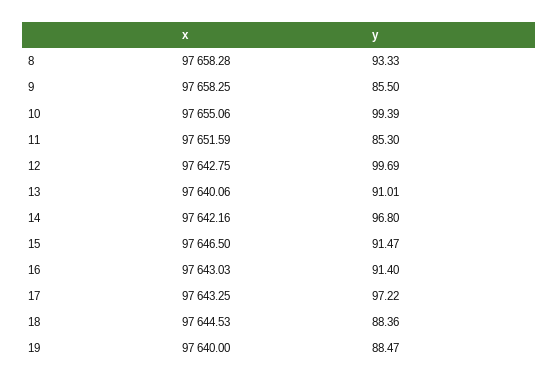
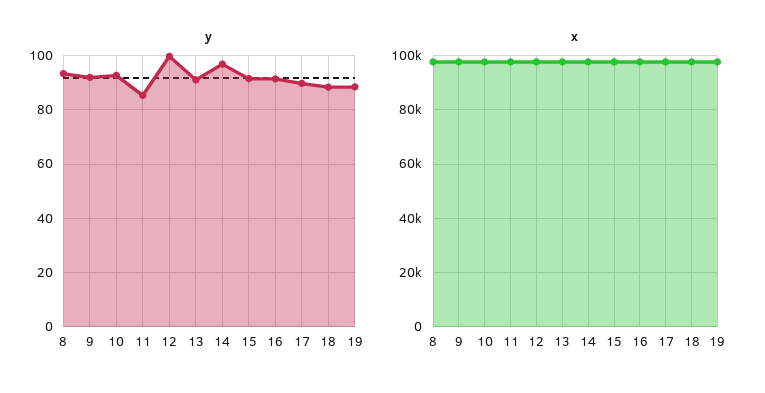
y, 9: 85.5 -> 92.5
y, 10: 99.39 -> 92.5
y, 17: 97.22 -> 90

